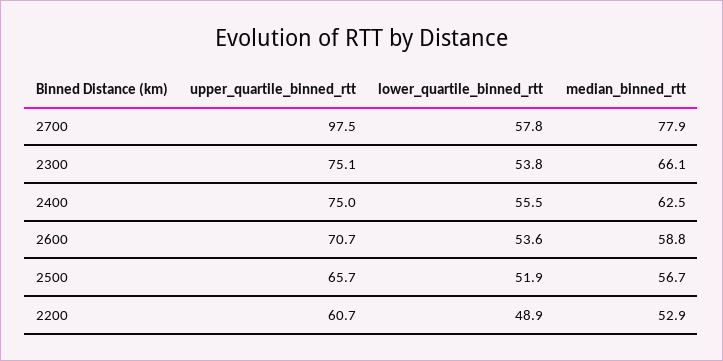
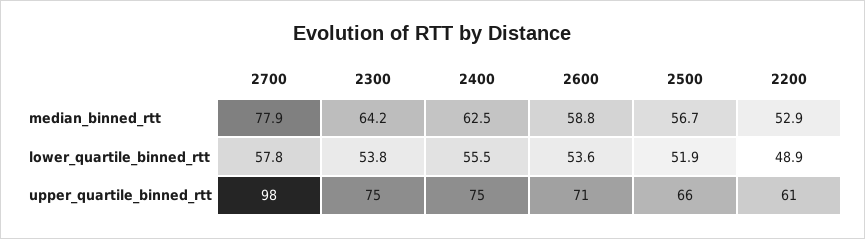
median_binned_rtt, 2300: 66.1 -> 64.2

